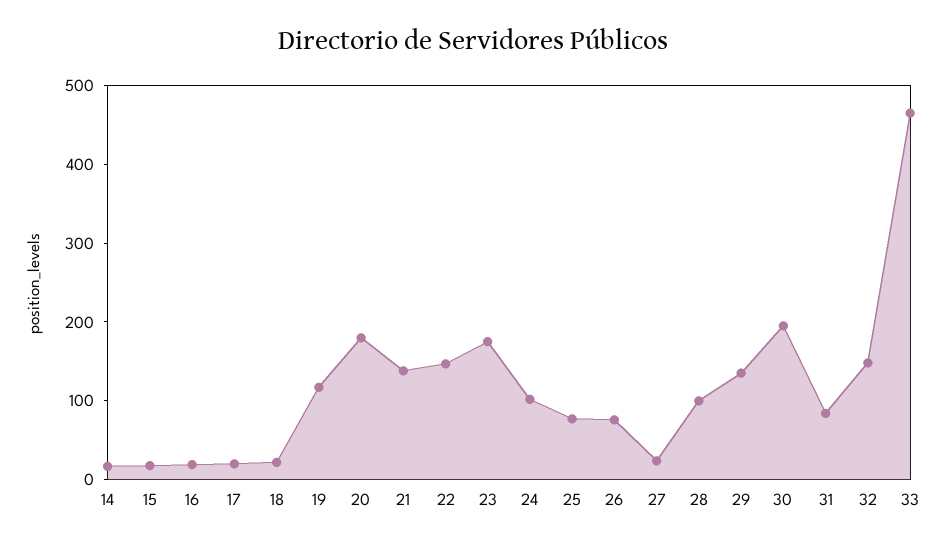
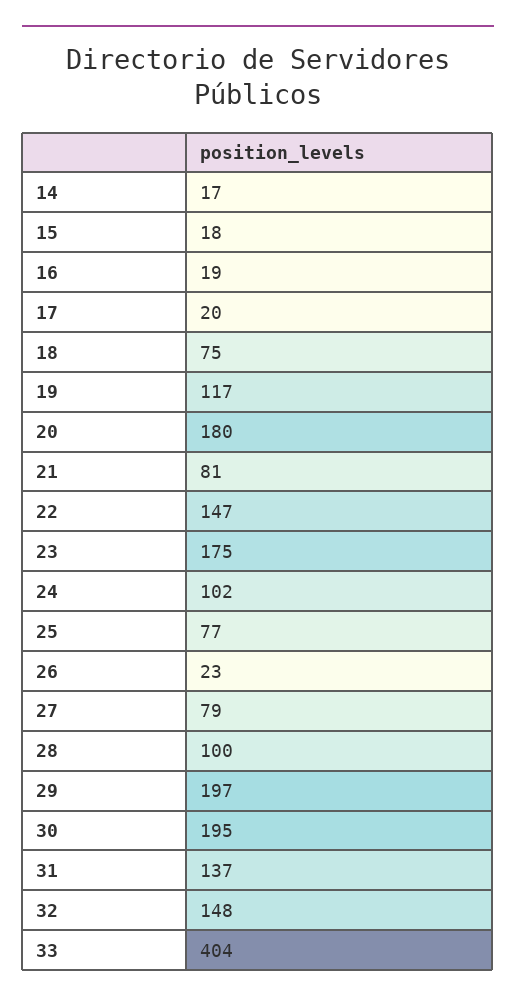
18: 20 -> 75
21: 140 -> 81
26: 80 -> 23
27: 20 -> 79
29: 140 -> 197
31: 80 -> 137
33: 460 -> 404

